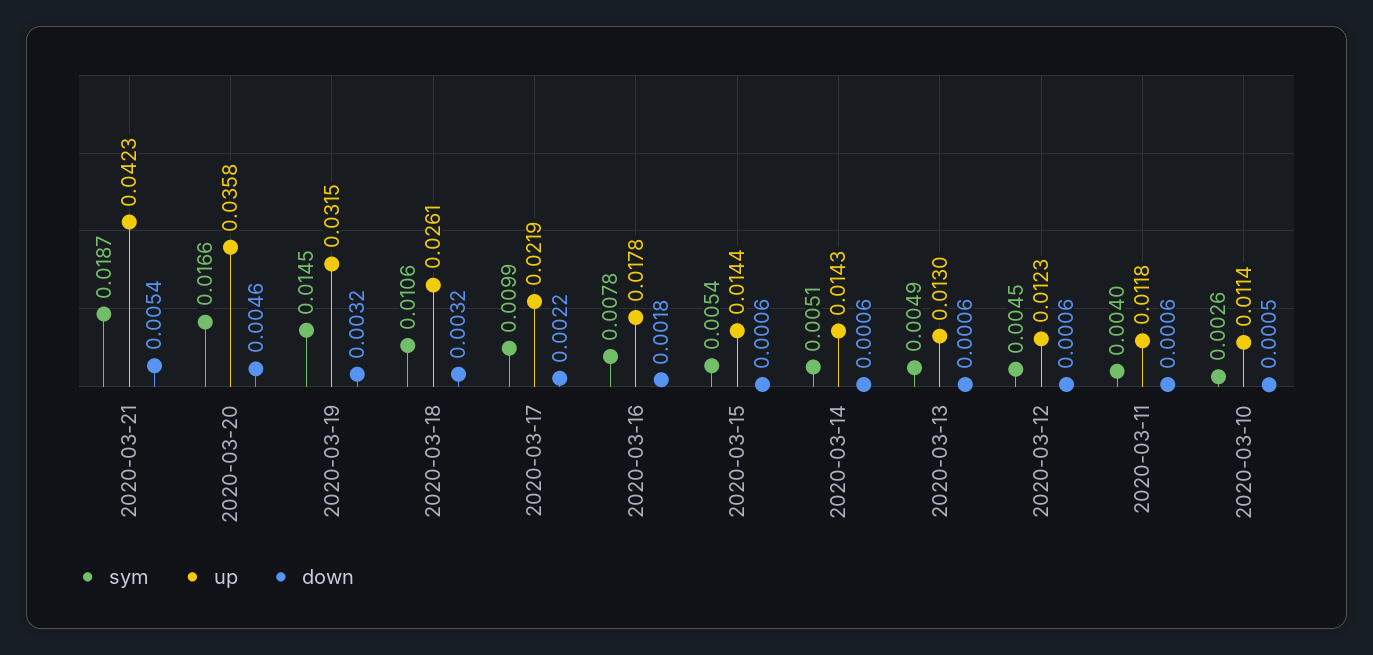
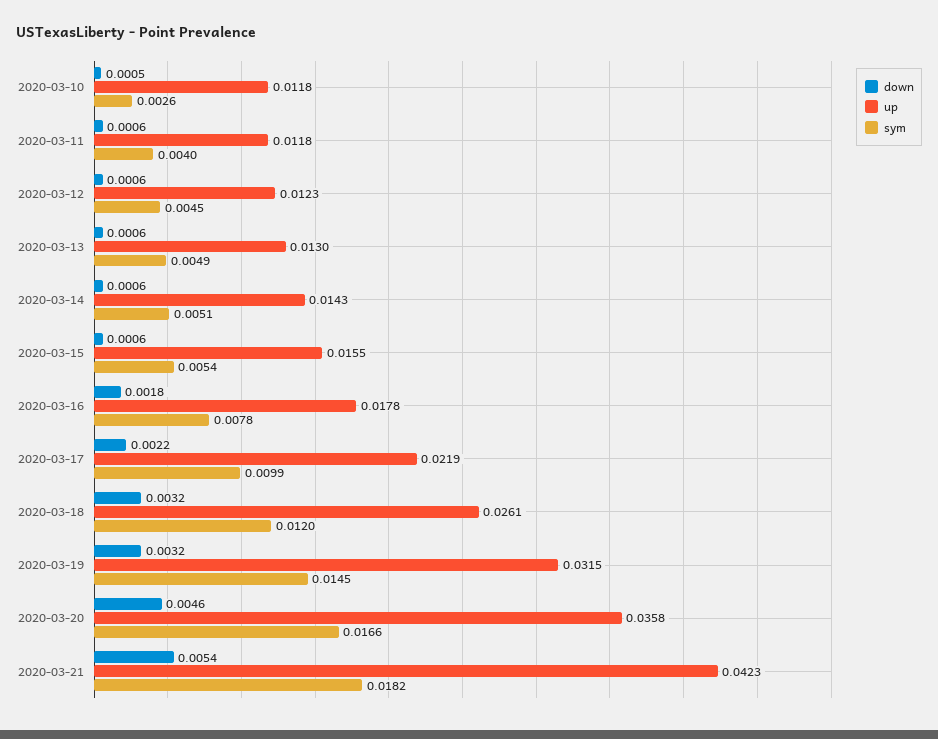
sym, 2020-03-21: 0.0187 -> 0.0182
sym, 2020-03-18: 0.0106 -> 0.012
up, 2020-03-15: 0.0144 -> 0.0155
up, 2020-03-10: 0.0114 -> 0.0118

